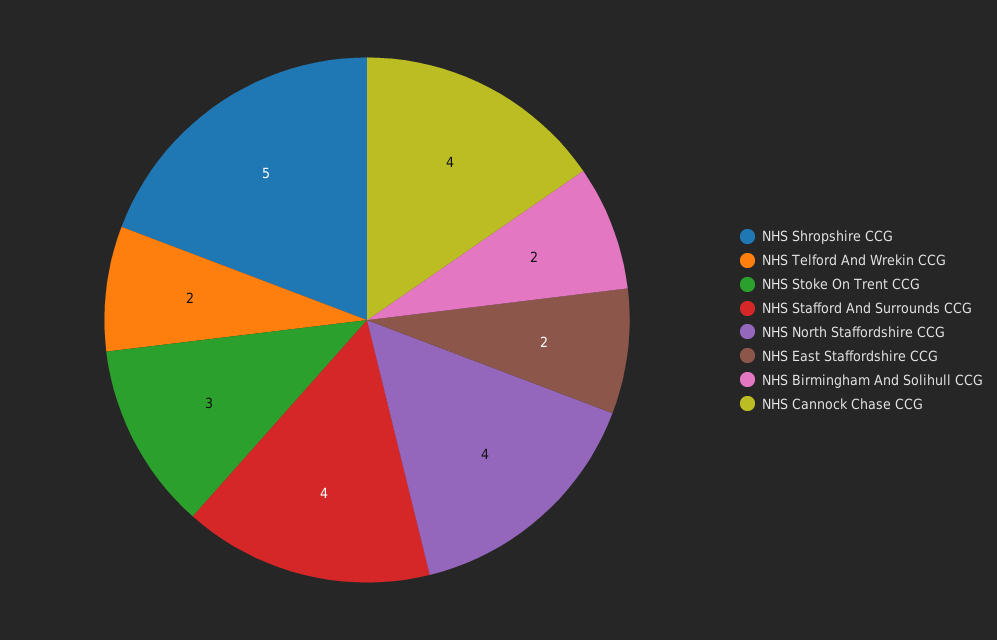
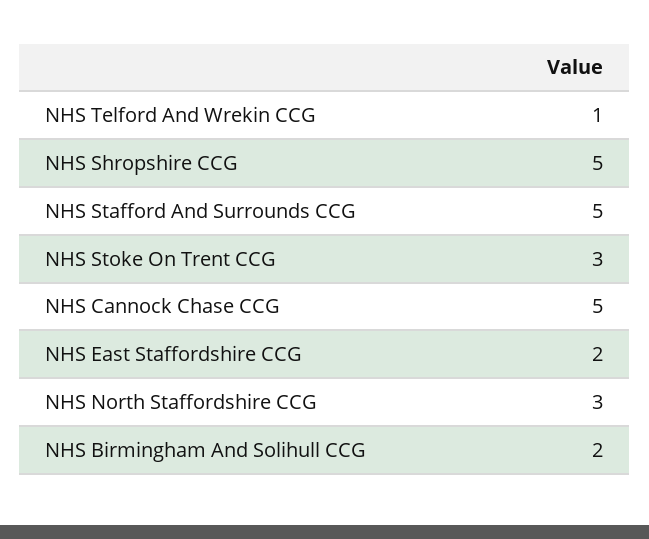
NHS Telford And Wrekin CCG: 2 -> 1
NHS Stafford And Surrounds CCG: 4 -> 5
NHS North Staffordshire CCG: 4 -> 3
NHS Cannock Chase CCG: 4 -> 5

